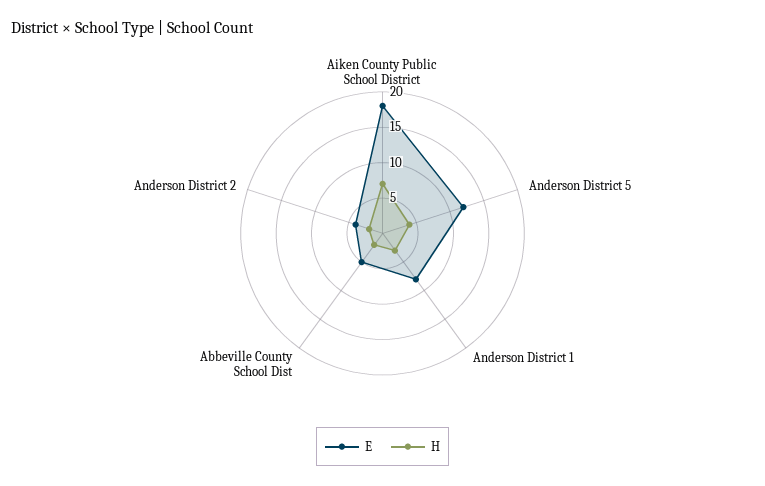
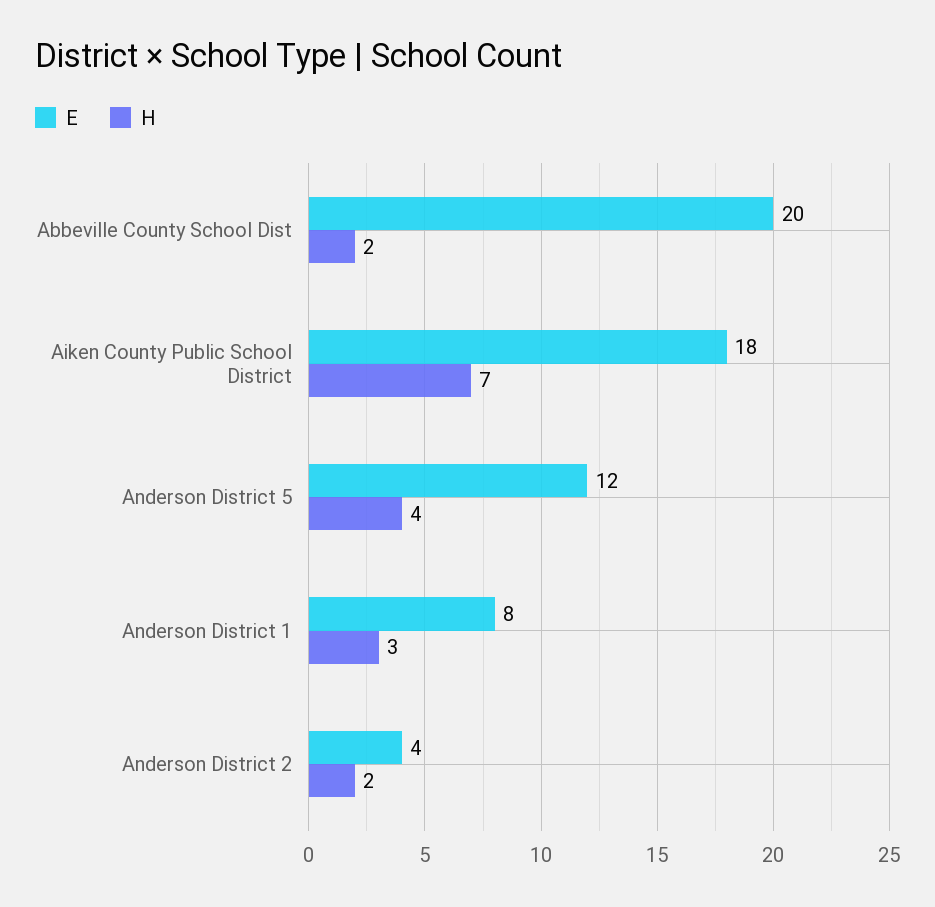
E, Abbeville County School Dist: 5 -> 20

